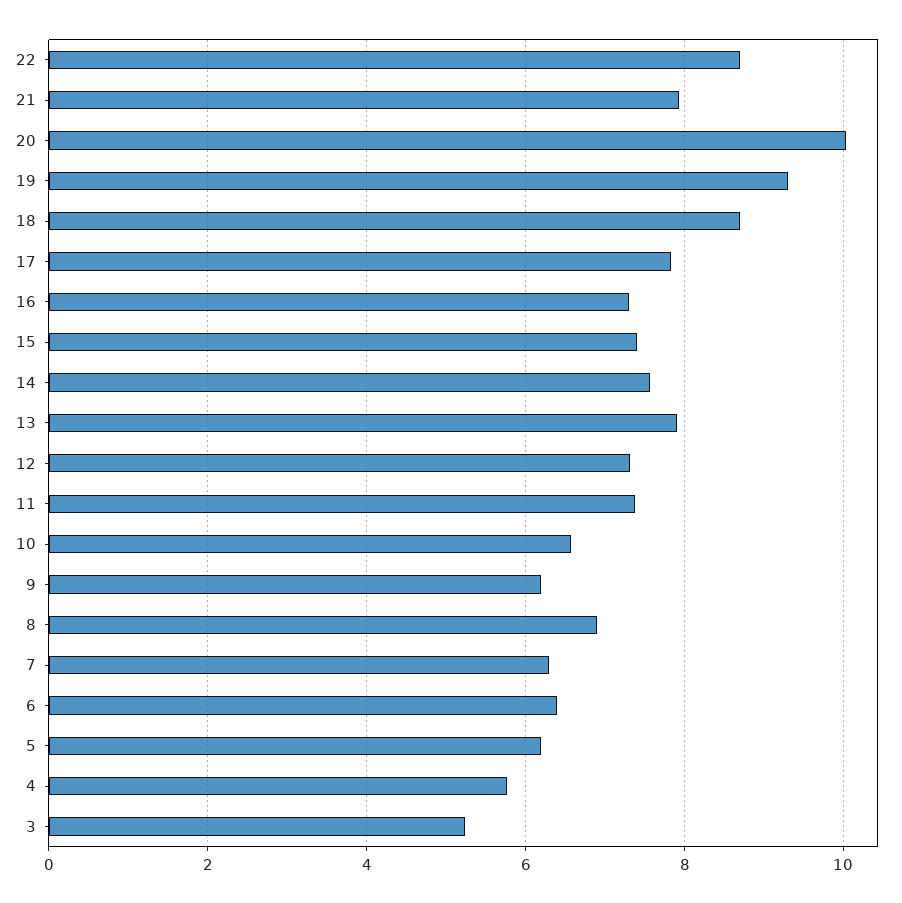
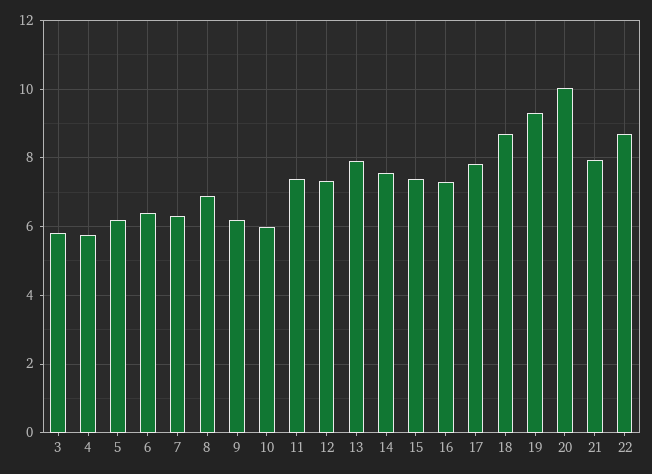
10: 6.6 -> 6
3: 5.2 -> 5.8

